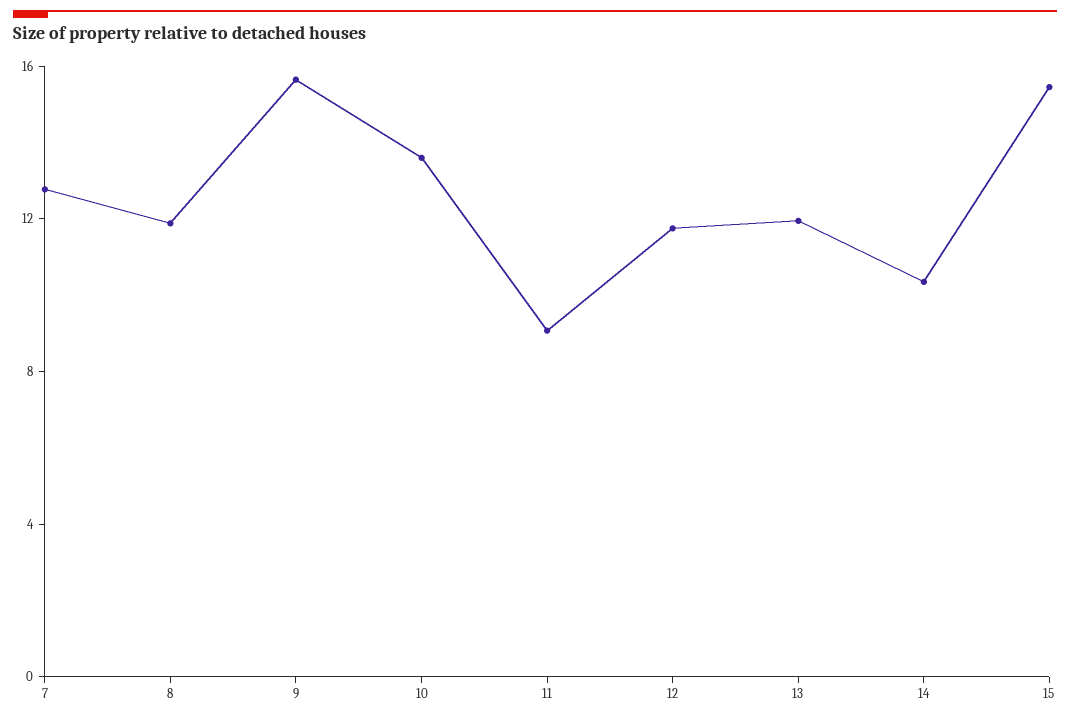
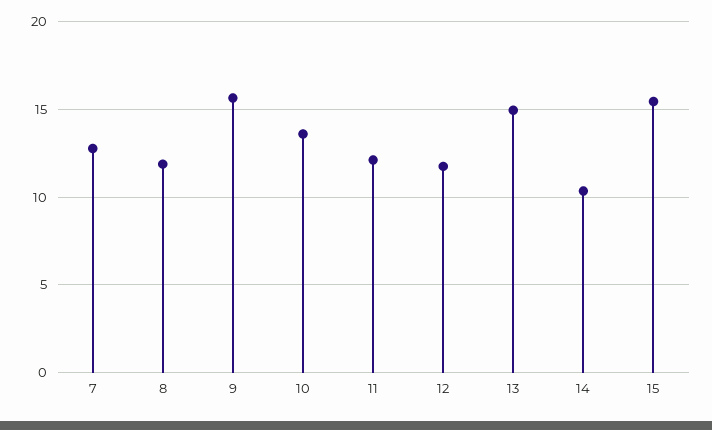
11: 9 -> 12
13: 12 -> 15

